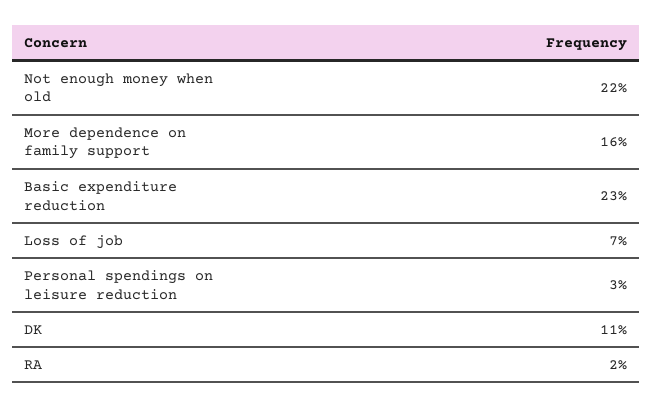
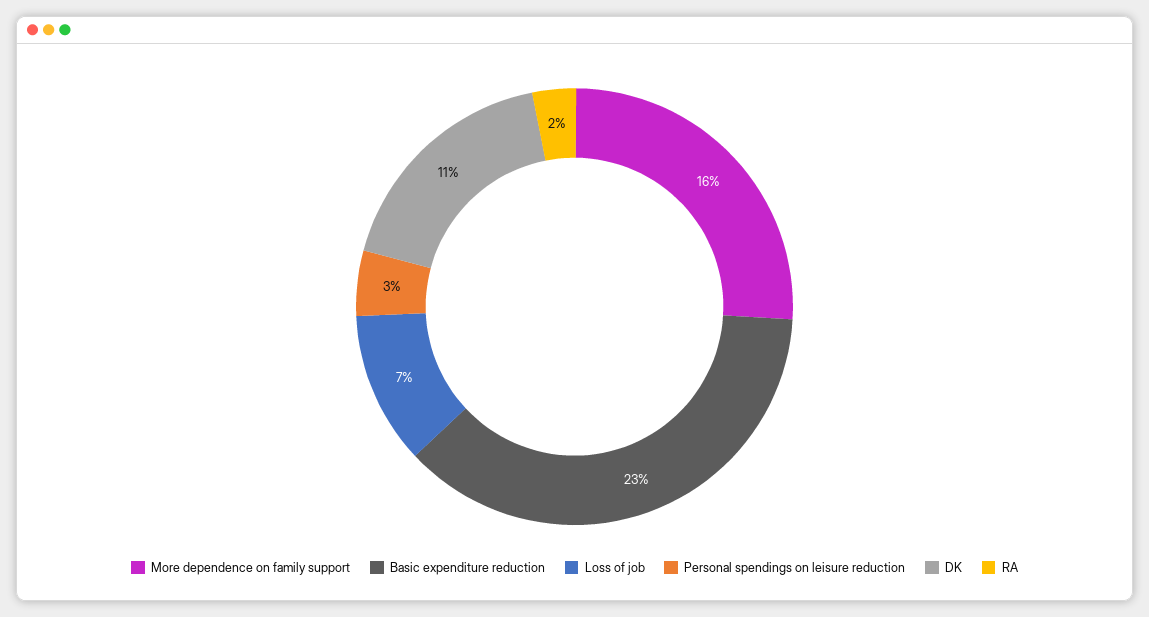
Not enough money when old: 22 -> none

